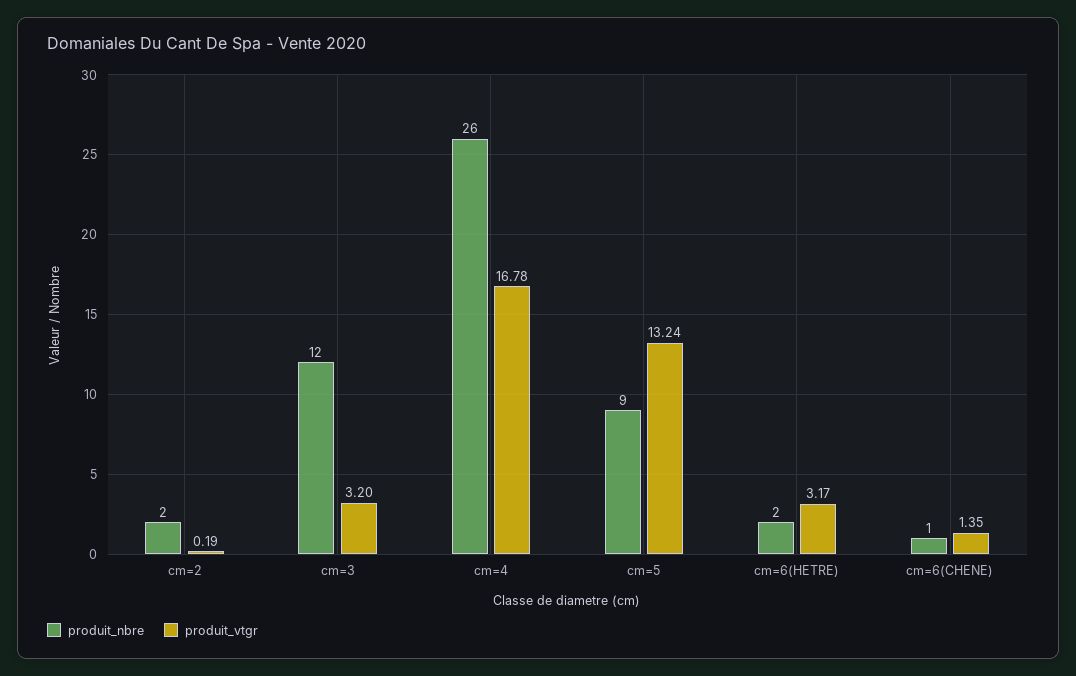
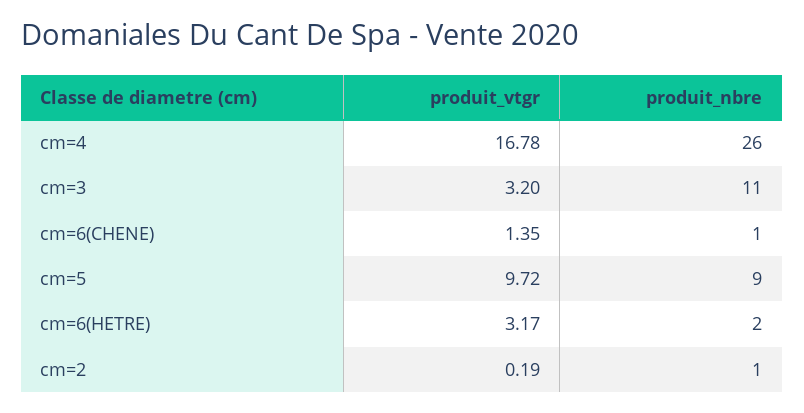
produit_nbre, cm=2: 2 -> 1
produit_nbre, cm=3: 12 -> 11
produit_vtgr, cm=5: 13.24 -> 9.72

